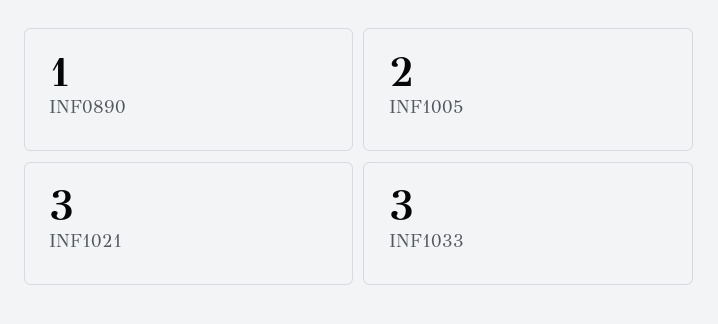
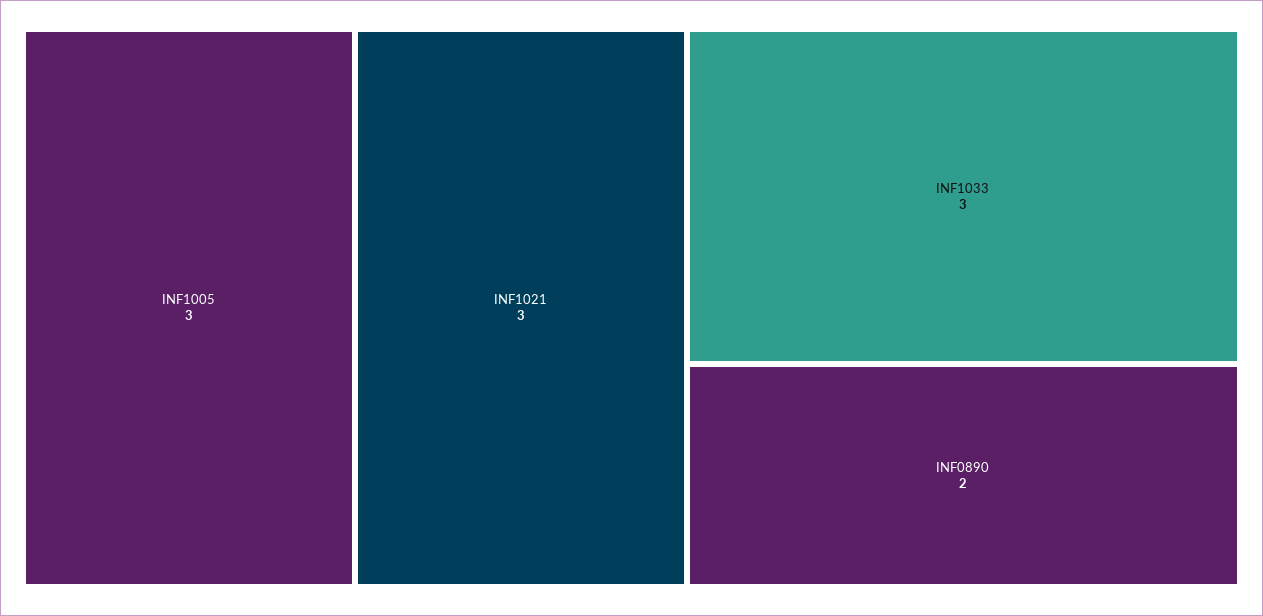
INF0890: 1 -> 2
INF1005: 2 -> 3

